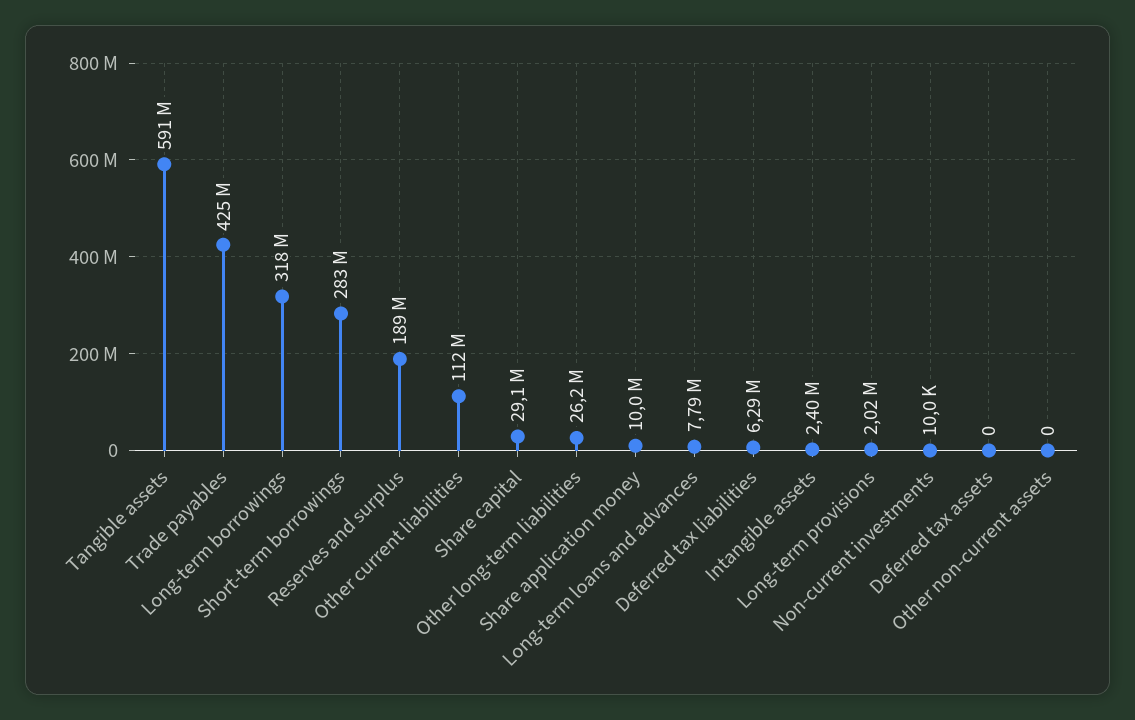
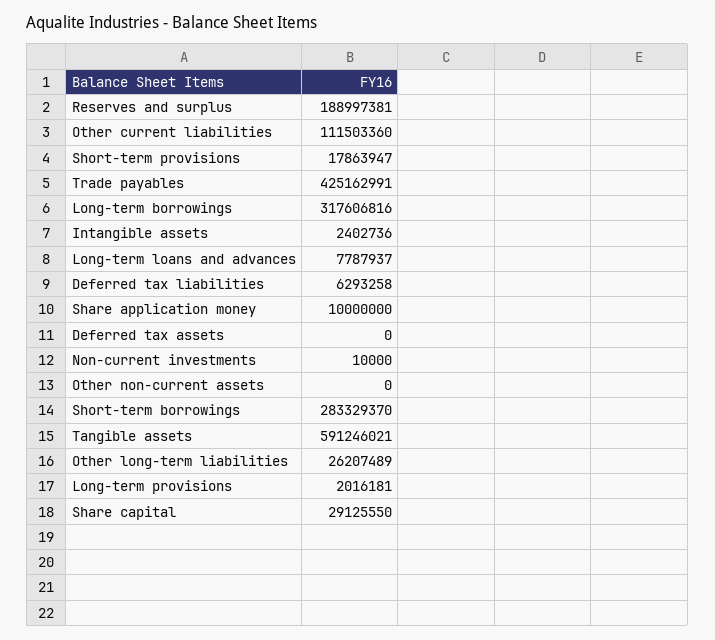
Short-term provisions: none -> 17863947

